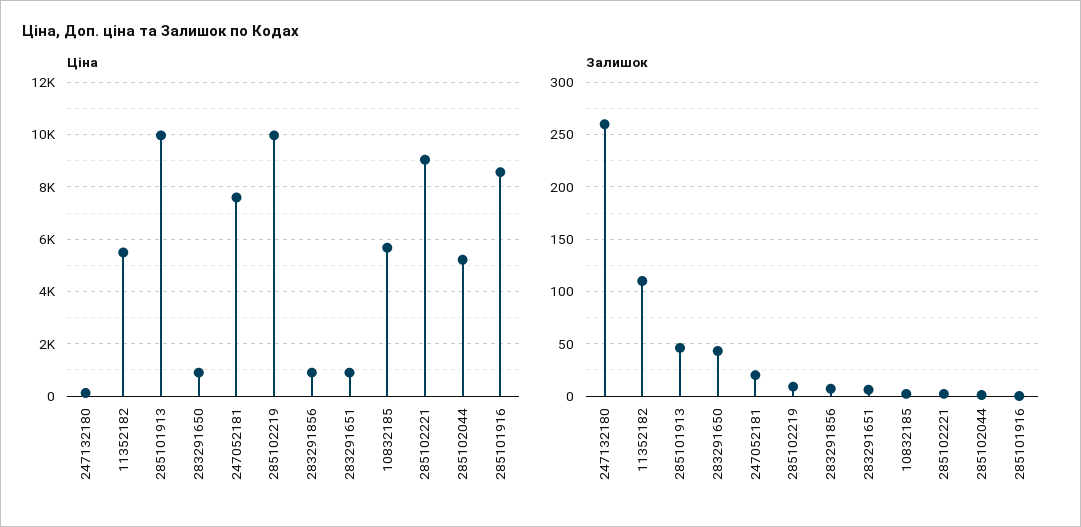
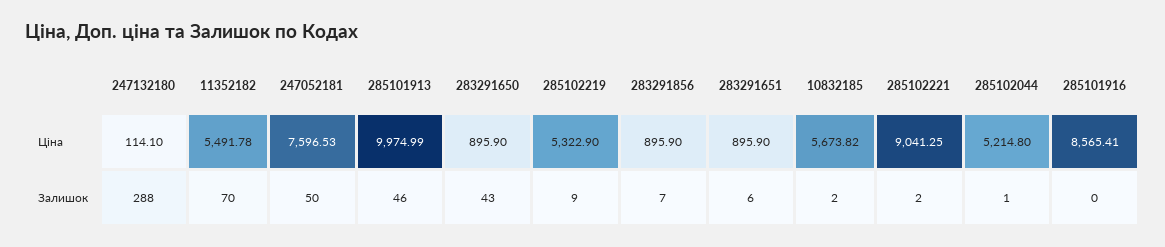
Ціна, 285102219: 10000 -> 5322.9
Залишок, 247132180: 260 -> 288
Залишок, 11352182: 110 -> 70
Залишок, 247052181: 20 -> 50

